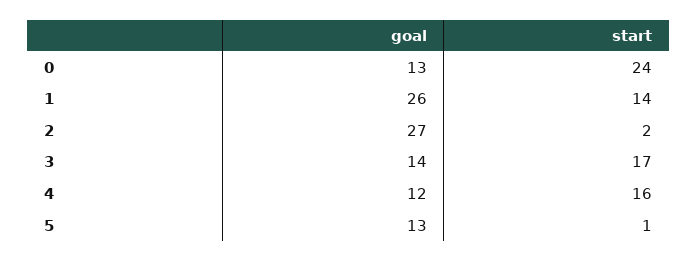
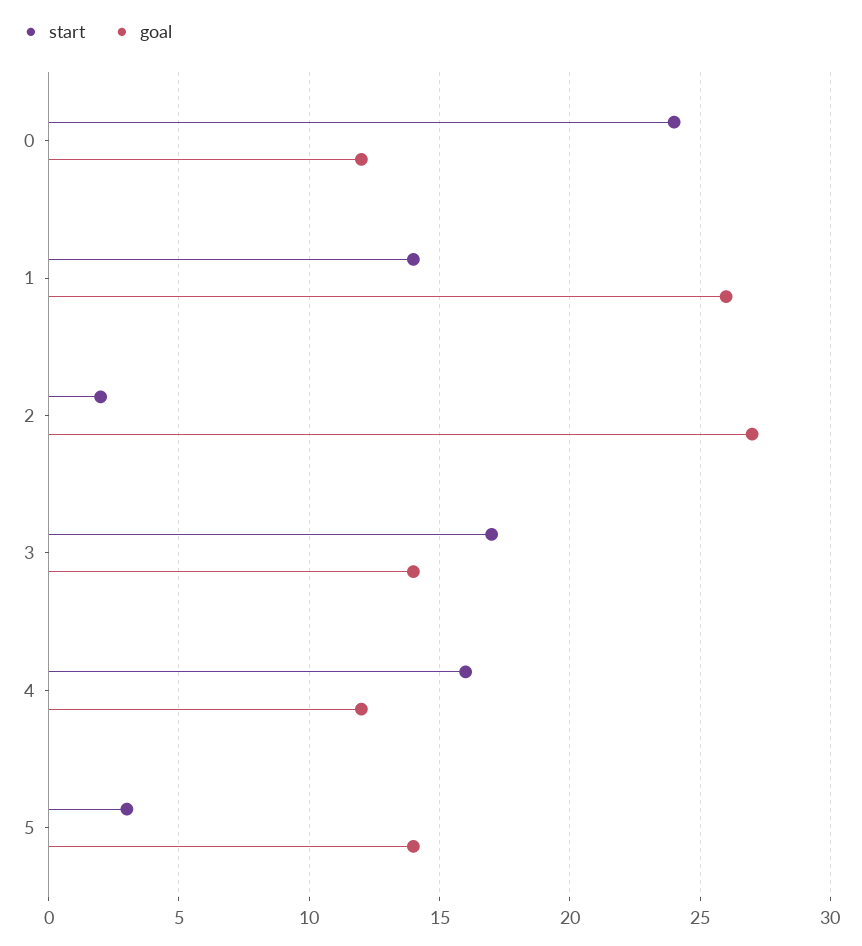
goal, 0: 13 -> 12
goal, 5: 13 -> 14
start, 5: 1 -> 3

